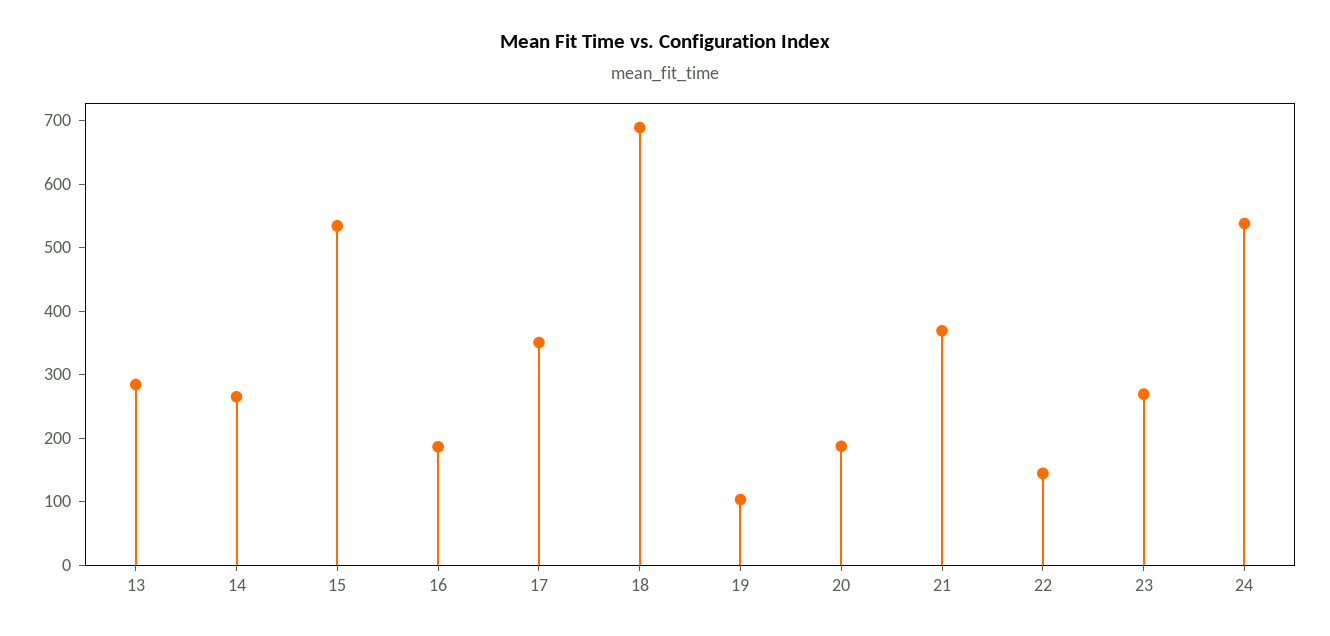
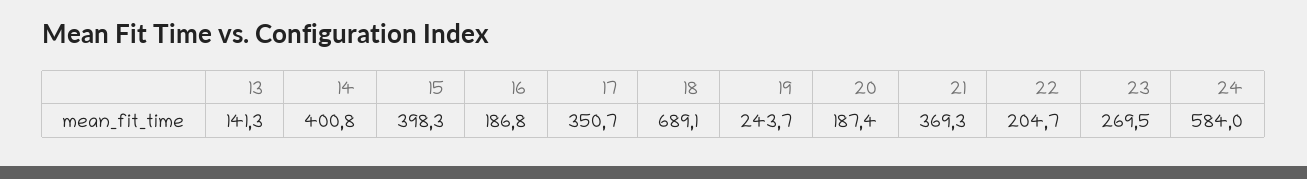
13: 280 -> 141.3
14: 260 -> 400.8
15: 540 -> 398.3
19: 100 -> 243.7
22: 140 -> 204.7
24: 540 -> 584

